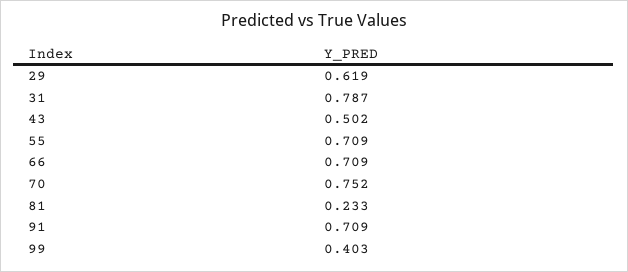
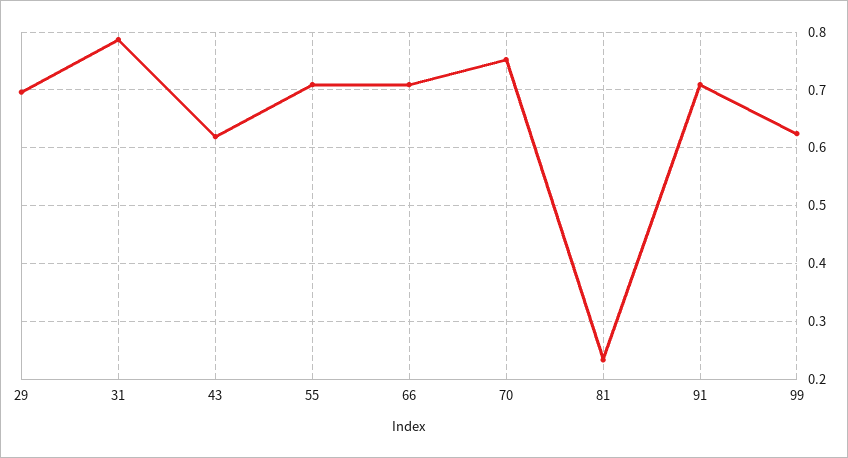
29: 0.619 -> 0.7
43: 0.502 -> 0.62
99: 0.403 -> 0.62

